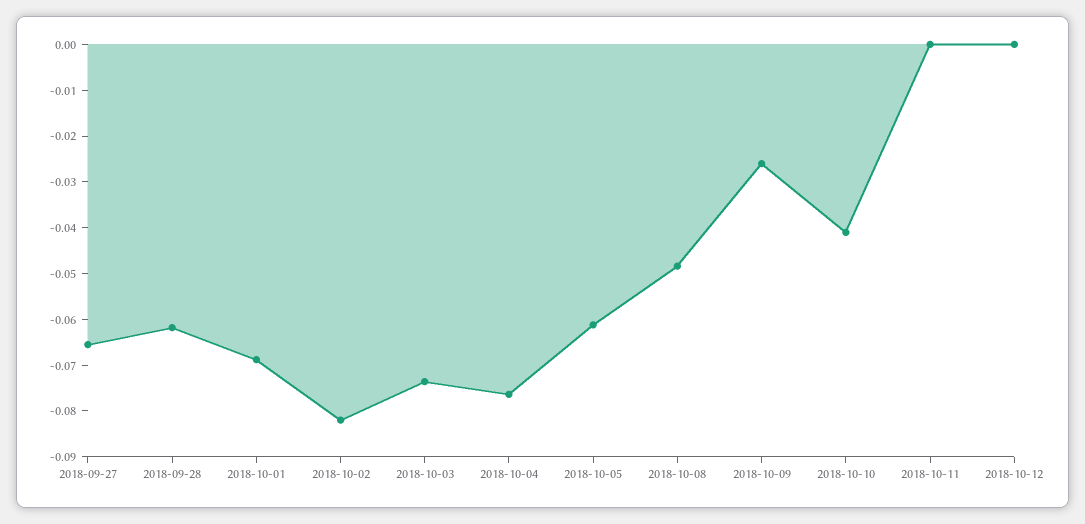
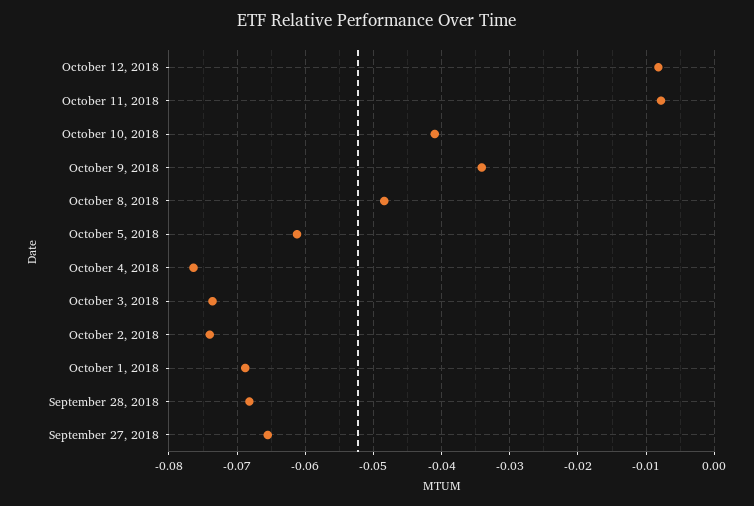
2018-09-28: -0.062 -> -0.068
2018-10-02: -0.082 -> -0.074
2018-10-09: -0.026 -> -0.034
2018-10-11: 0 -> -0.008
2018-10-12: 0 -> -0.008

